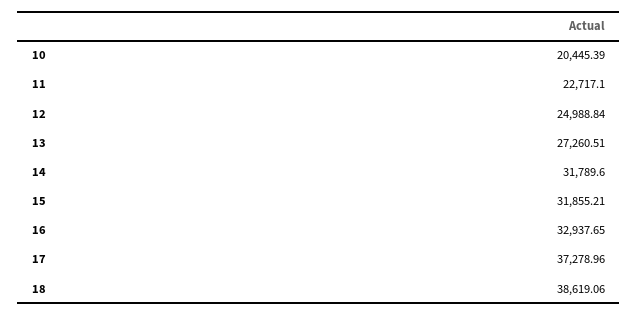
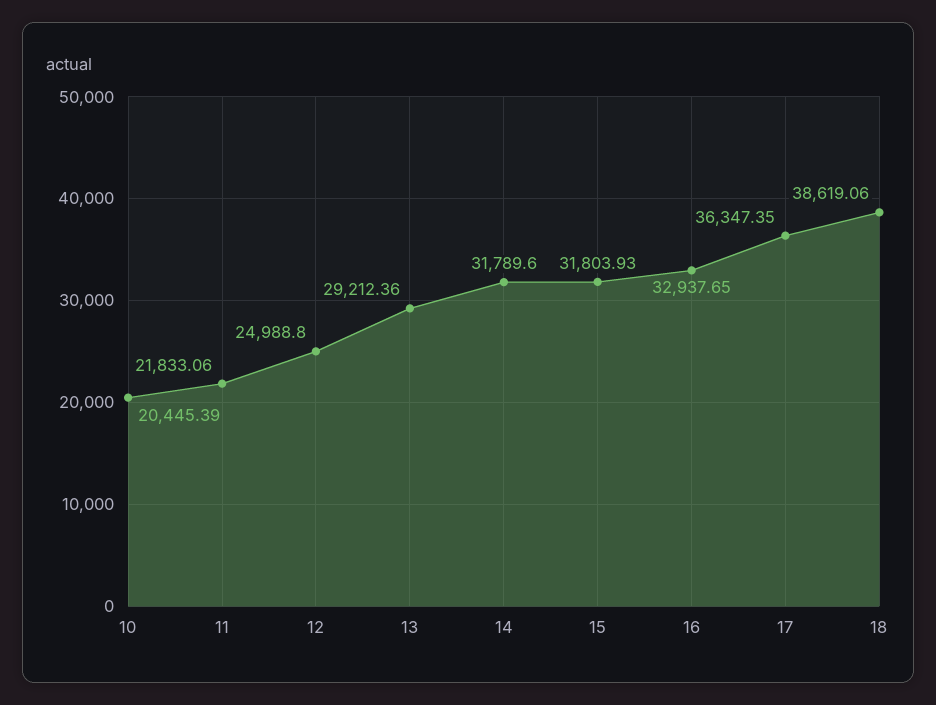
11: 22717.1 -> 21833.06
12: 24988.84 -> 24988.8
13: 27260.51 -> 29212.36
15: 31855.21 -> 31803.93
17: 37278.96 -> 36347.35

